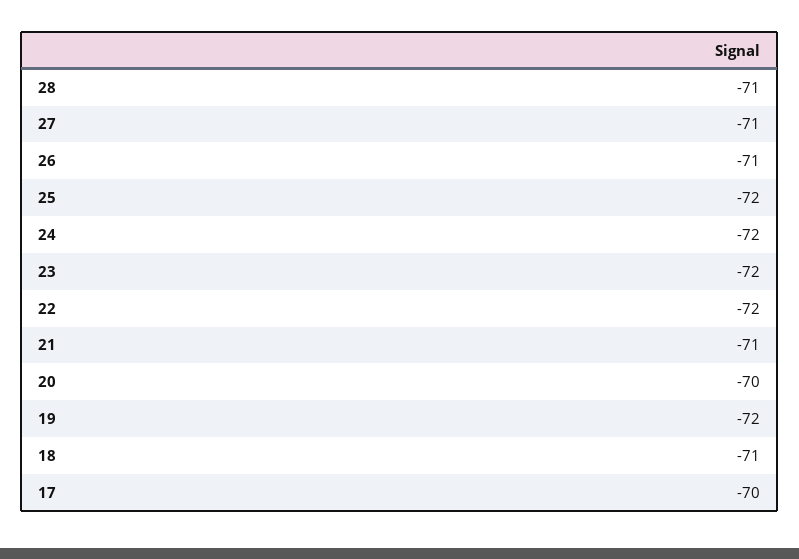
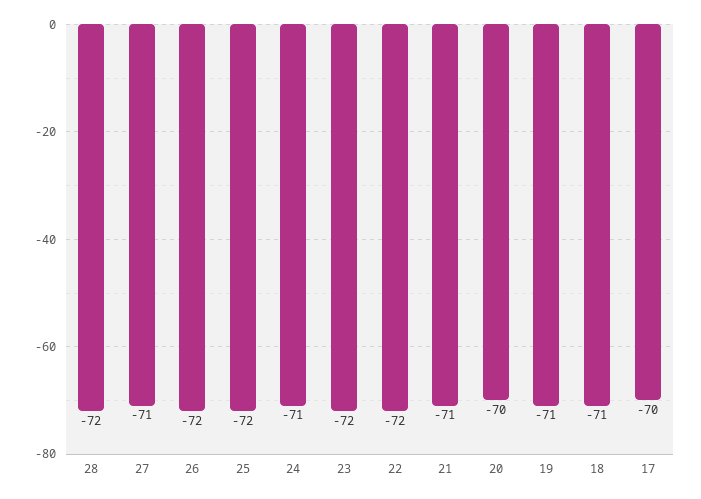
28: -71 -> -72
26: -71 -> -72
24: -72 -> -71
19: -72 -> -71

